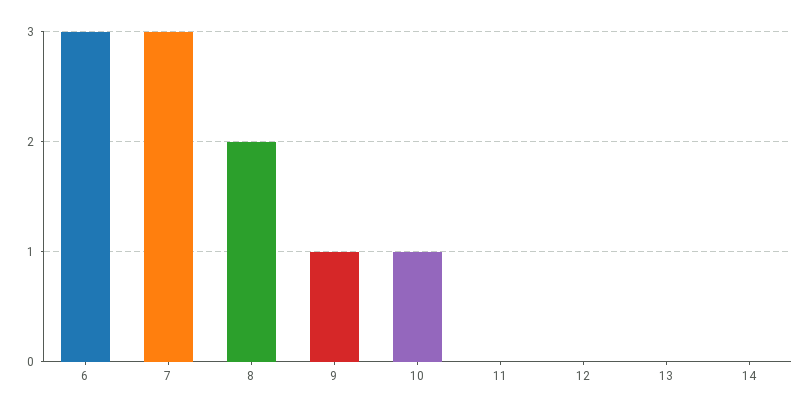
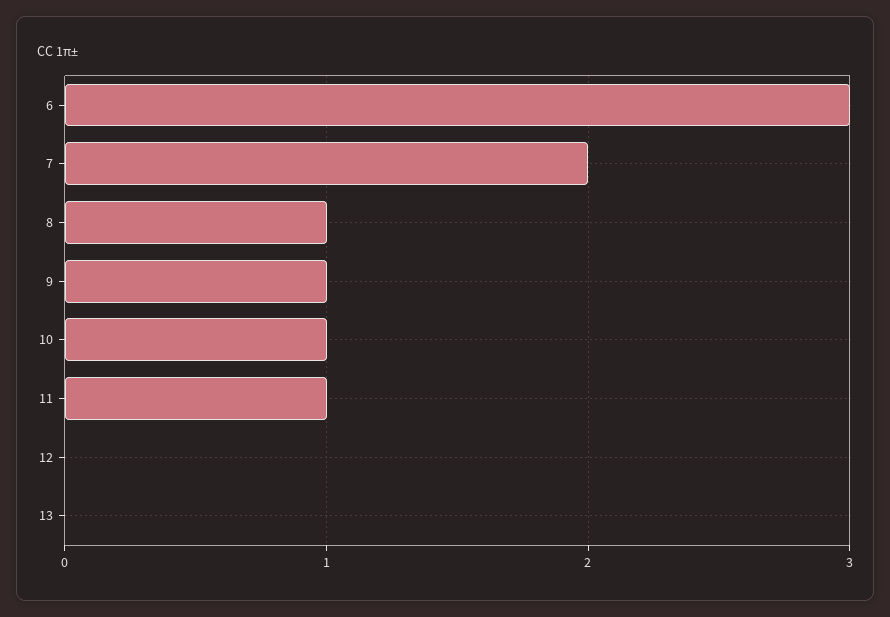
7: 3 -> 2
8: 2 -> 1
11: 0 -> 1
14: 0 -> none

